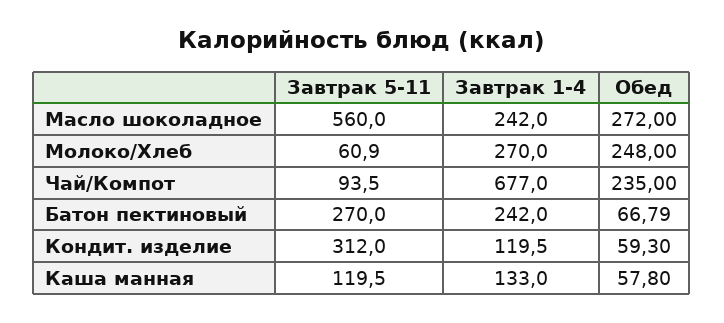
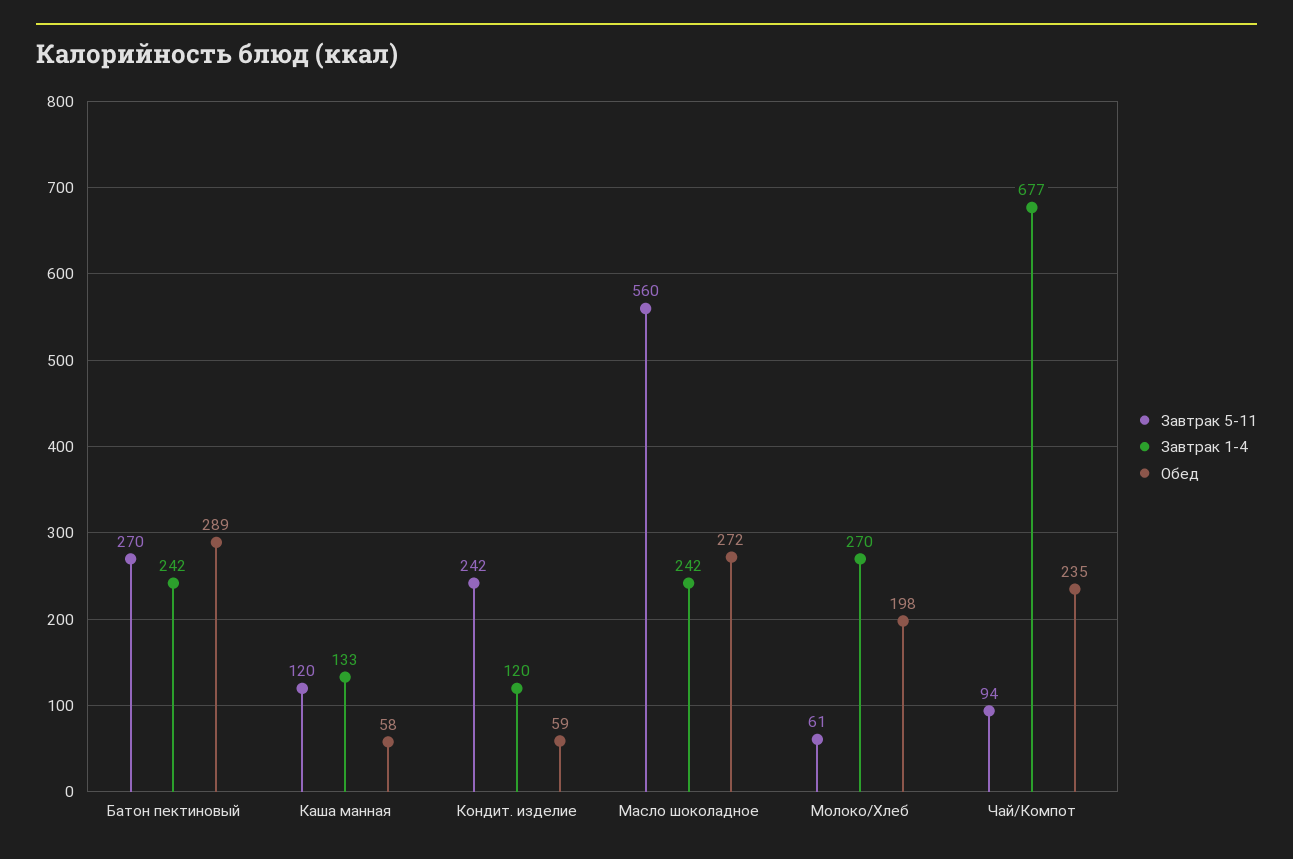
Обед, Молоко/Хлеб: 248 -> 198
Обед, Батон пектиновый: 66.79 -> 289
Завтрак 5-11, Кондит. изделие: 312 -> 242

